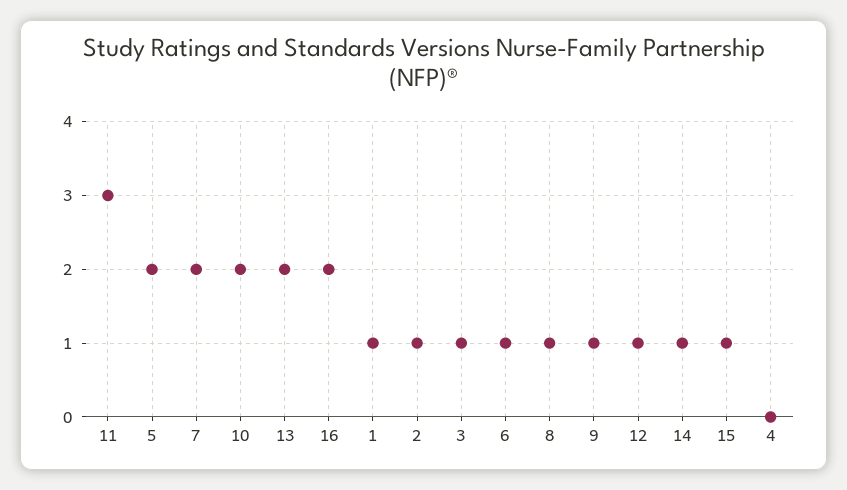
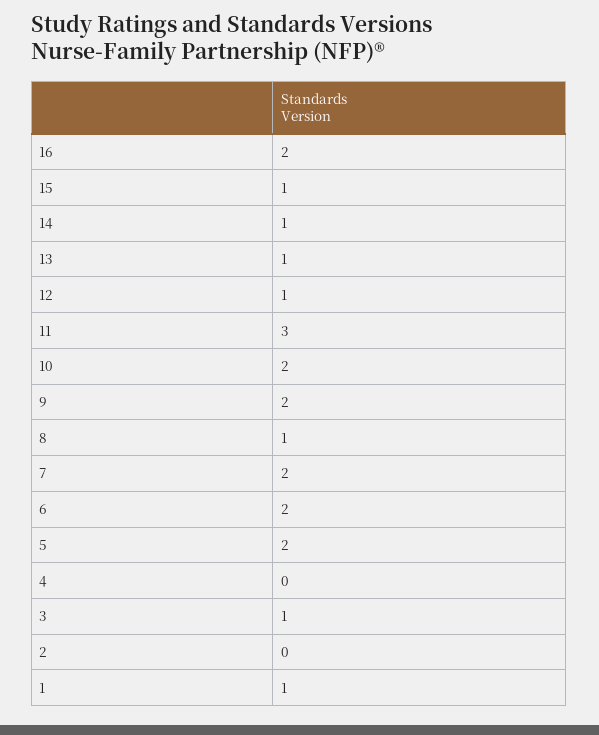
13: 2 -> 1
2: 1 -> 0
6: 1 -> 2
9: 1 -> 2

